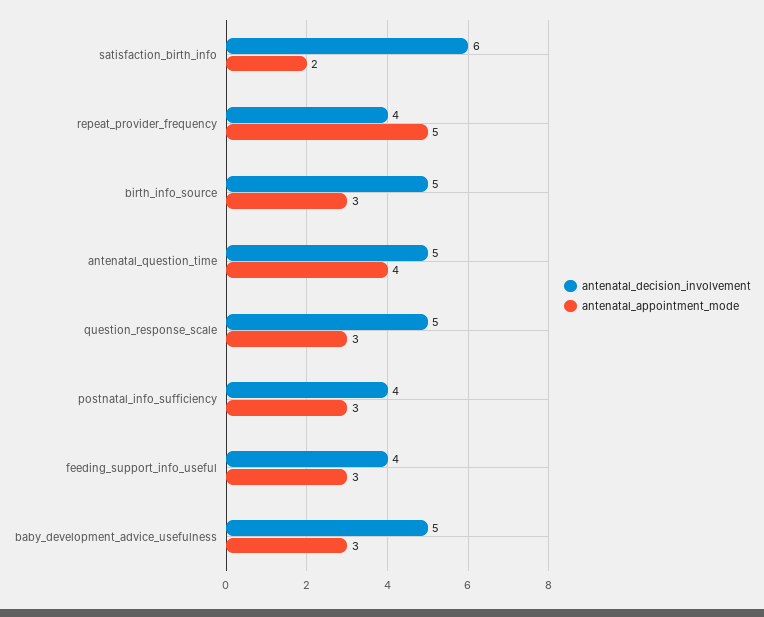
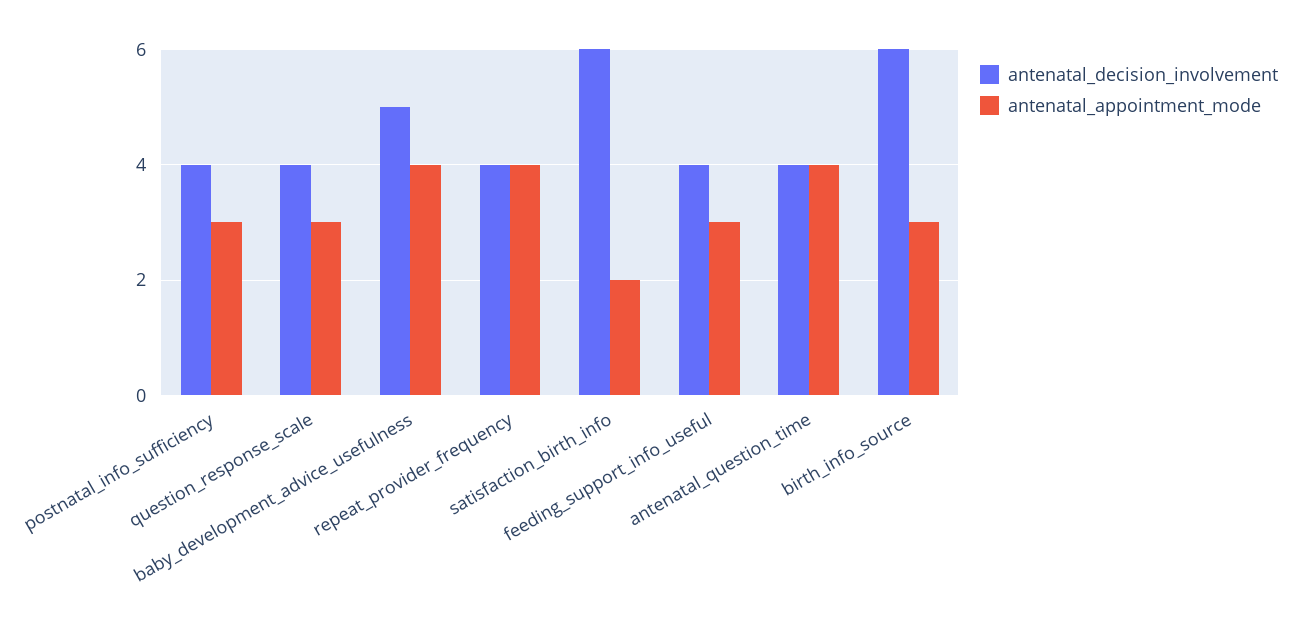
antenatal_appointment_mode, repeat_provider_frequency: 5 -> 4
antenatal_decision_involvement, birth_info_source: 5 -> 6
antenatal_decision_involvement, antenatal_question_time: 5 -> 4
antenatal_decision_involvement, question_response_scale: 5 -> 4
antenatal_appointment_mode, baby_development_advice_usefulness: 3 -> 4

